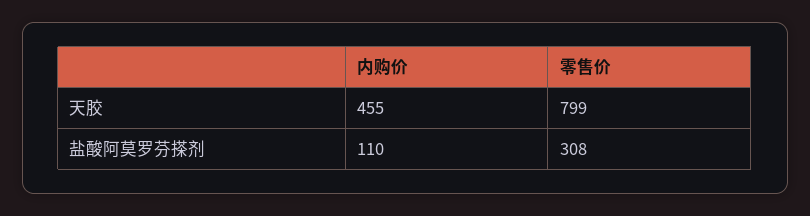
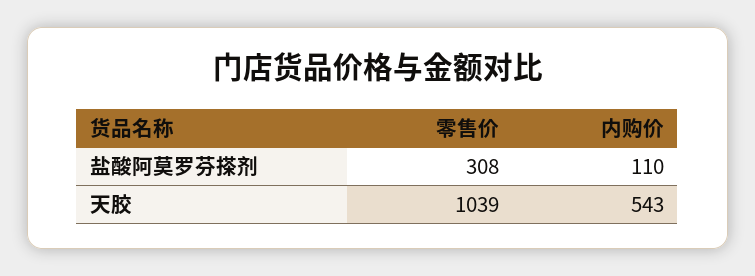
内购价, 天胶: 455 -> 543
零售价, 天胶: 799 -> 1039

